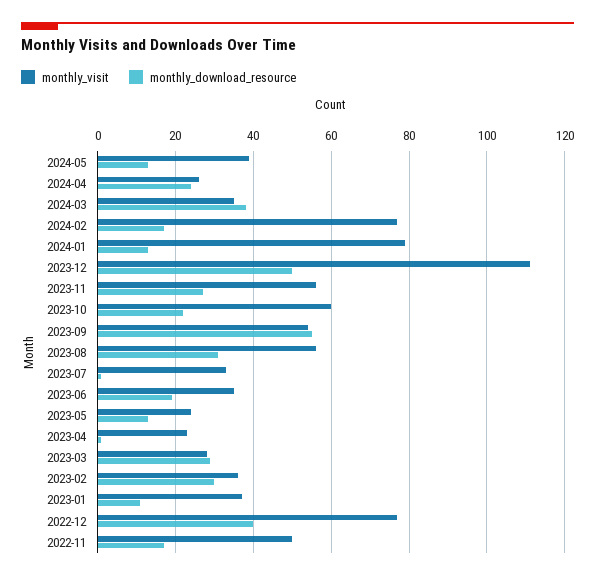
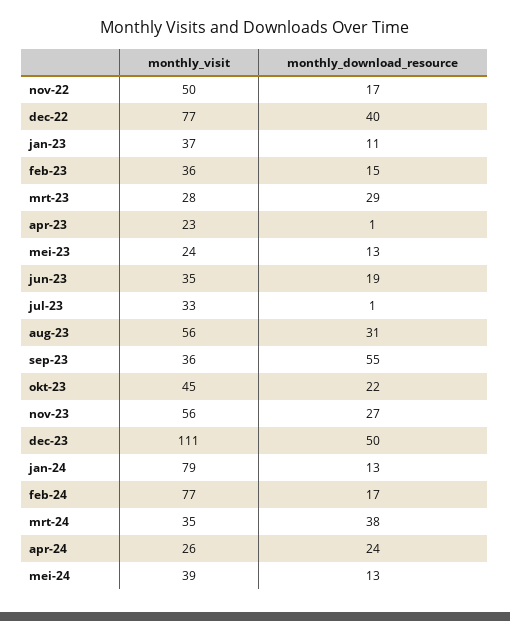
monthly_visit, 2023-10: 60 -> 45
monthly_visit, 2023-09: 55 -> 36
monthly_download_resource, 2023-02: 30 -> 15

